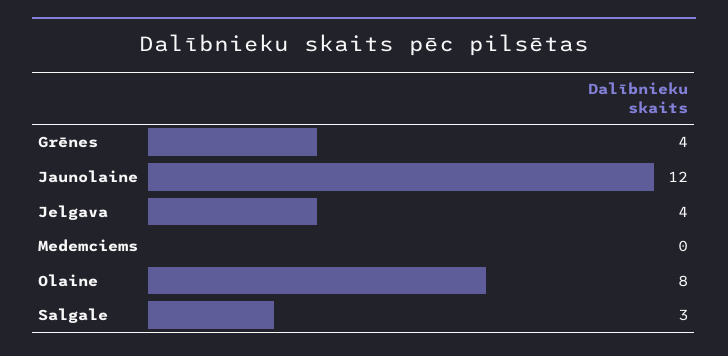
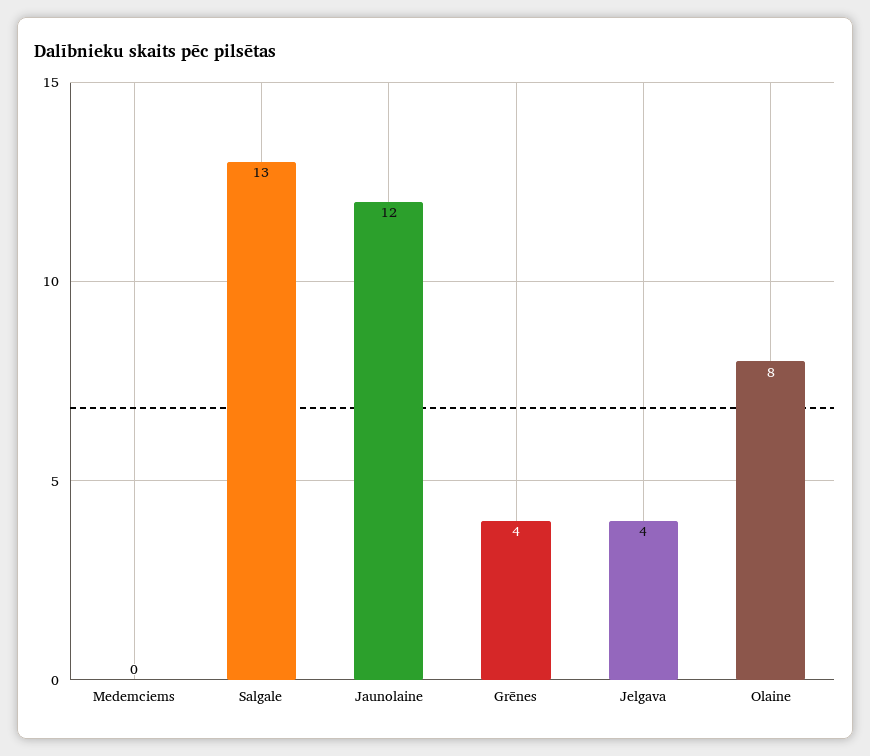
Salgale: 3 -> 13

